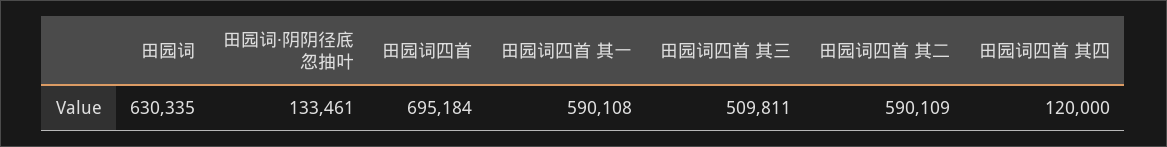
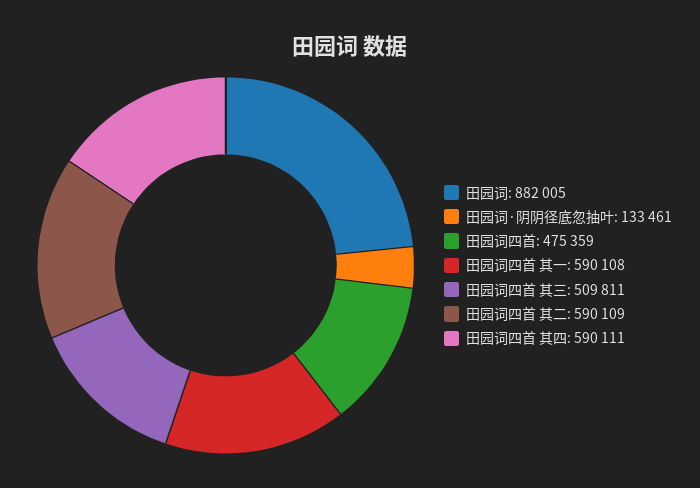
田园词: 630335 -> 882005
田园词四首: 695184 -> 475359
田园词四首 其四: 120000 -> 590111

